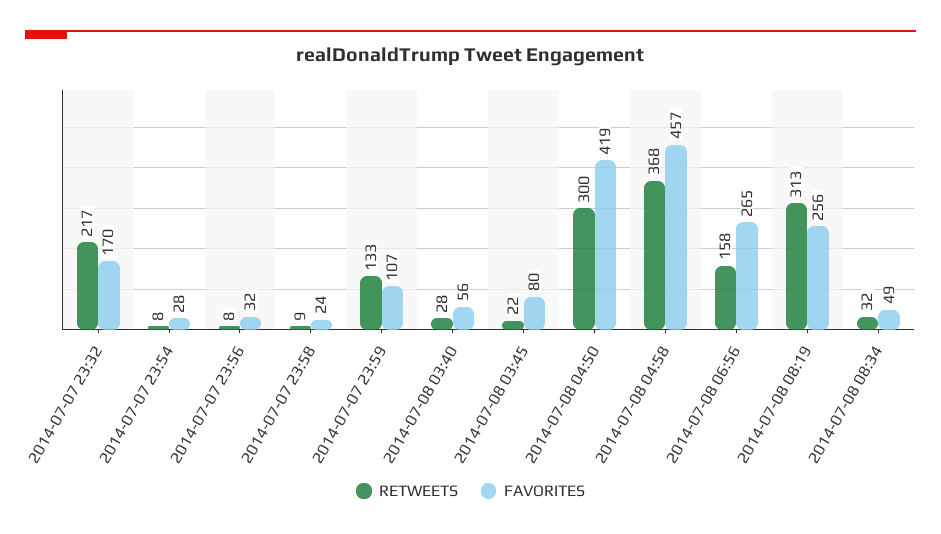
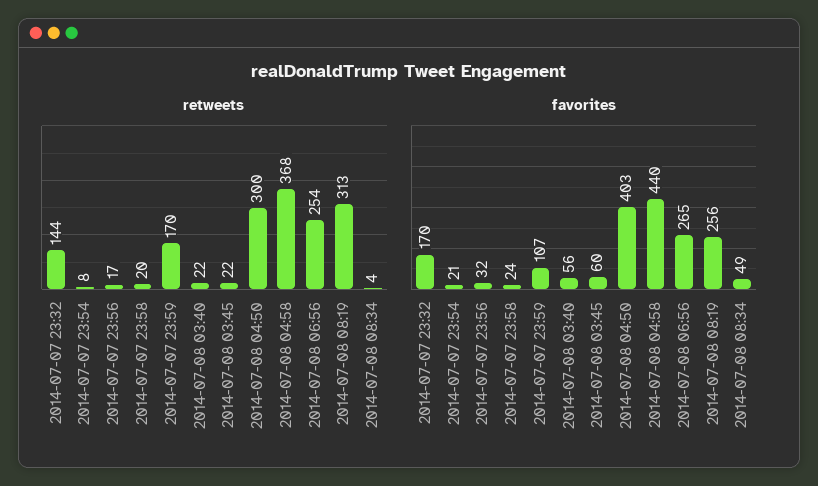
RETWEETS, 2014-07-07 23:32: 217 -> 144
FAVORITES, 2014-07-07 23:54: 28 -> 21
RETWEETS, 2014-07-07 23:56: 8 -> 17
RETWEETS, 2014-07-07 23:58: 9 -> 20
RETWEETS, 2014-07-07 23:59: 133 -> 170
RETWEETS, 2014-07-08 03:40: 28 -> 22
FAVORITES, 2014-07-08 03:45: 80 -> 60
FAVORITES, 2014-07-08 04:50: 419 -> 403
FAVORITES, 2014-07-08 04:58: 457 -> 440
RETWEETS, 2014-07-08 06:56: 158 -> 254
RETWEETS, 2014-07-08 08:34: 32 -> 4

